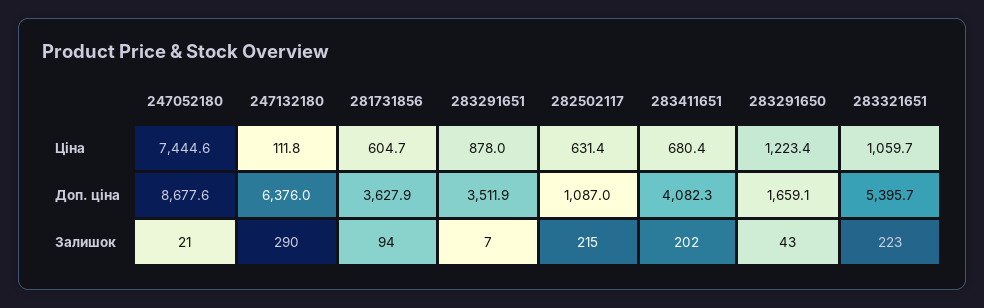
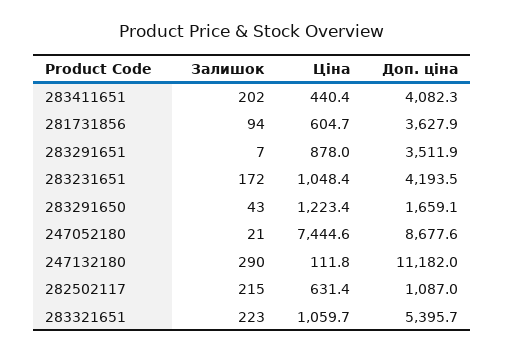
283411651, Ціна: 680.4 -> 440.4
247132180, Доп. ціна: 6376 -> 11182
283231651, Залишок: none -> 172
283231651, Ціна: none -> 1048.4
283231651, Доп. ціна: none -> 4193.5

